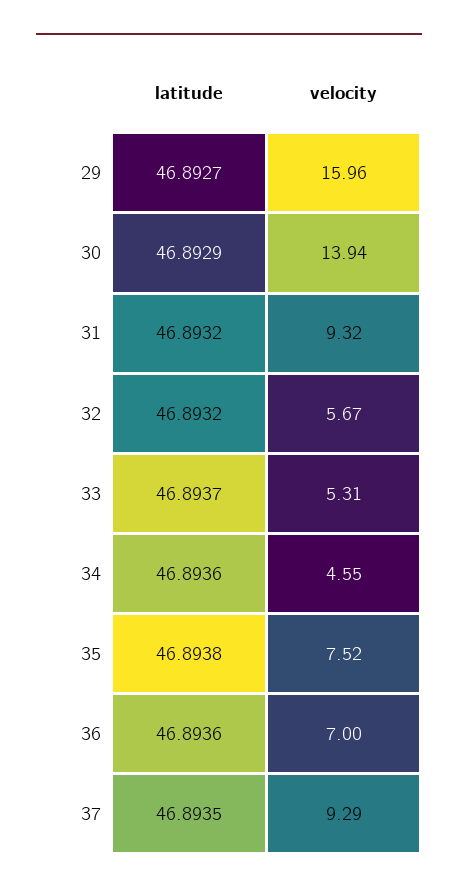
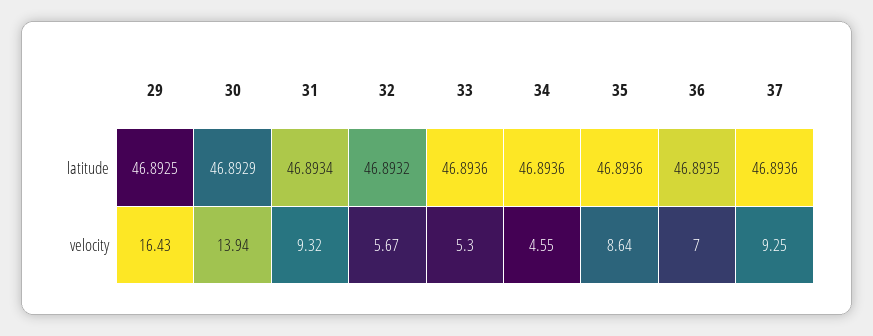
latitude, 29: 46.8927 -> 46.8925
velocity, 29: 15.96 -> 16.43
latitude, 31: 46.8932 -> 46.8934
latitude, 33: 46.8937 -> 46.8936
velocity, 33: 5.31 -> 5.3
latitude, 35: 46.8938 -> 46.8936
velocity, 35: 7.52 -> 8.64
latitude, 36: 46.8936 -> 46.8935
latitude, 37: 46.8935 -> 46.8936
velocity, 37: 9.29 -> 9.25

